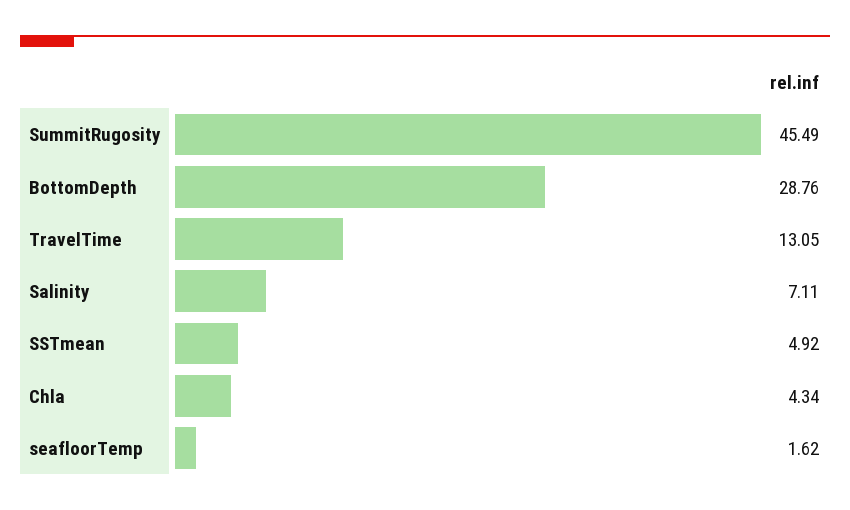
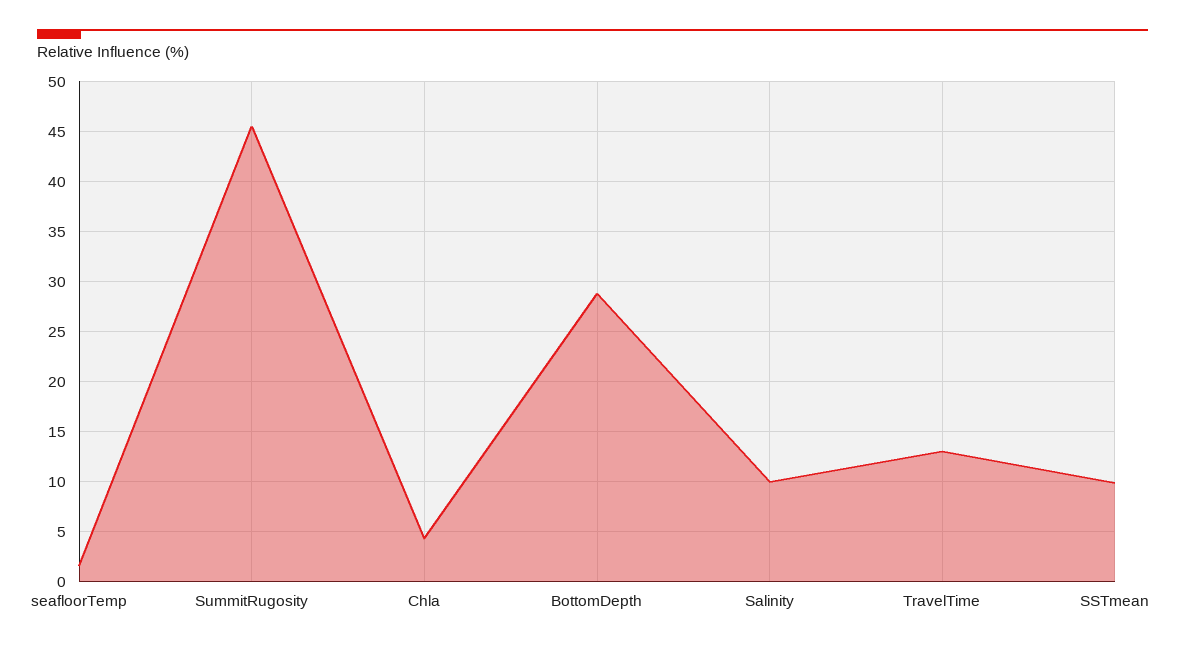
Salinity: 7.11 -> 10
SSTmean: 4.92 -> 10

